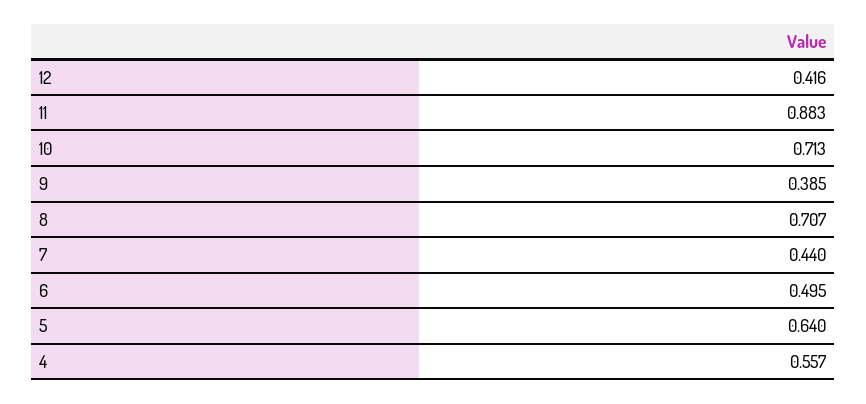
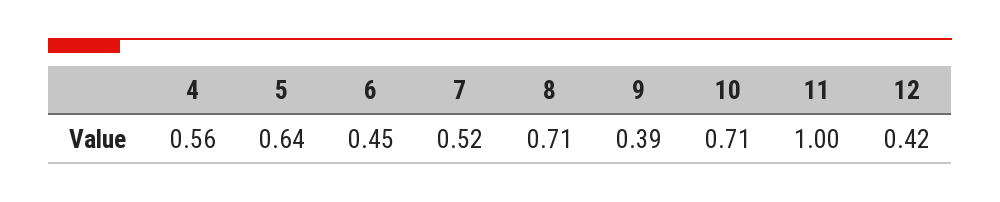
11: 0.883 -> 1
7: 0.44 -> 0.52
6: 0.495 -> 0.45

